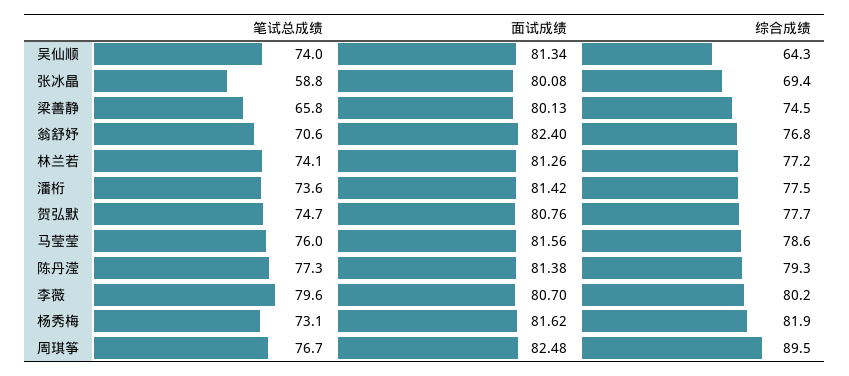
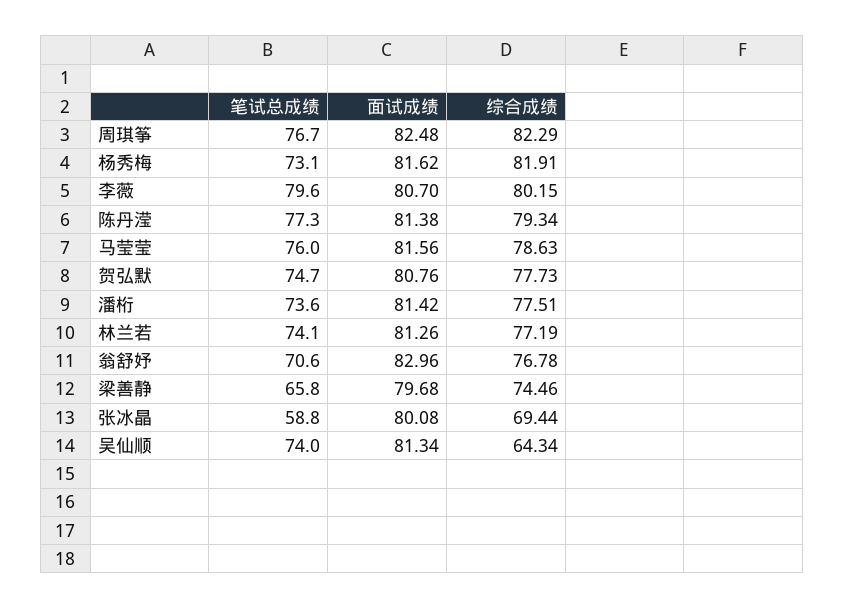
面试成绩, 梁善静: 80.13 -> 79.68
面试成绩, 翁舒妤: 82.4 -> 82.96
综合成绩, 周琪筝: 89.5 -> 82.29

